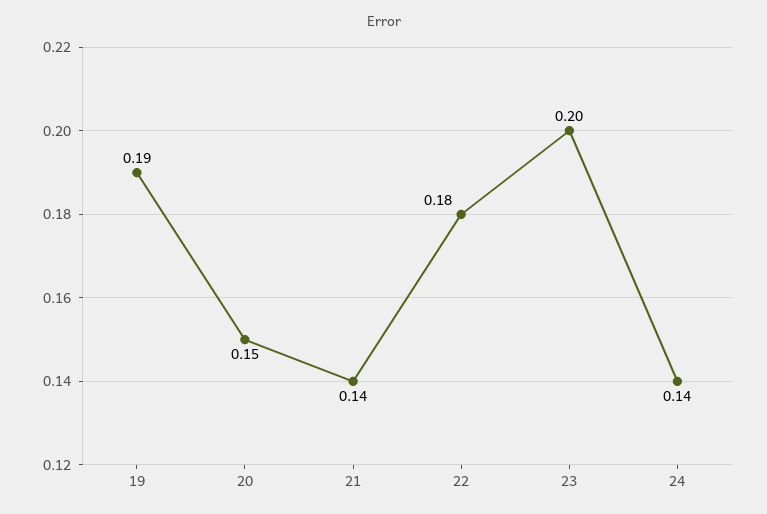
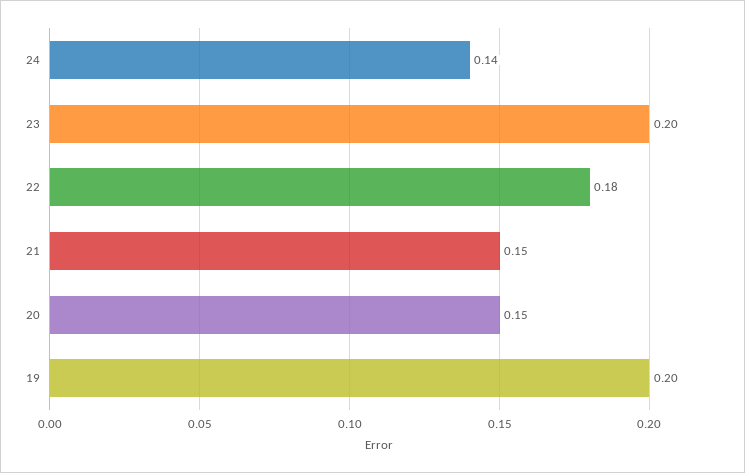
19: 0.19 -> 0.2
21: 0.14 -> 0.15

